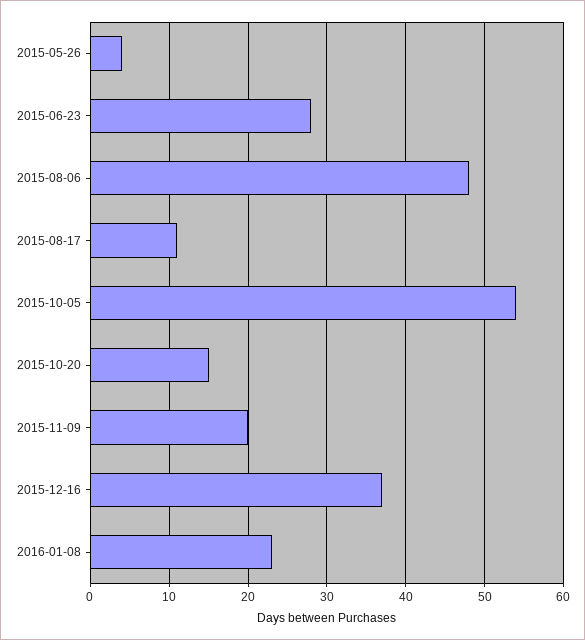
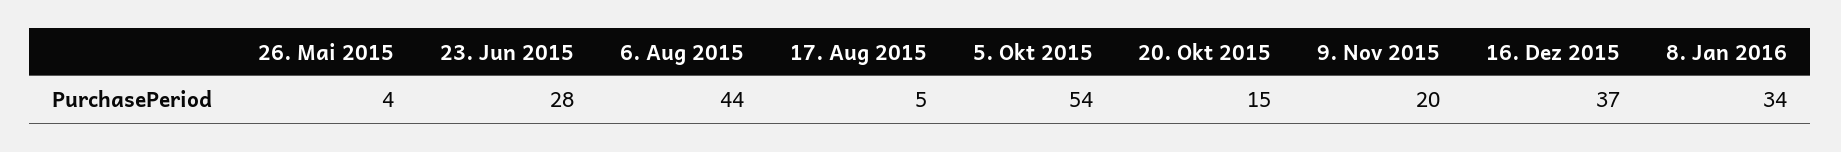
2015-08-06: 48 -> 44
2015-08-17: 11 -> 5
2016-01-08: 23 -> 34

